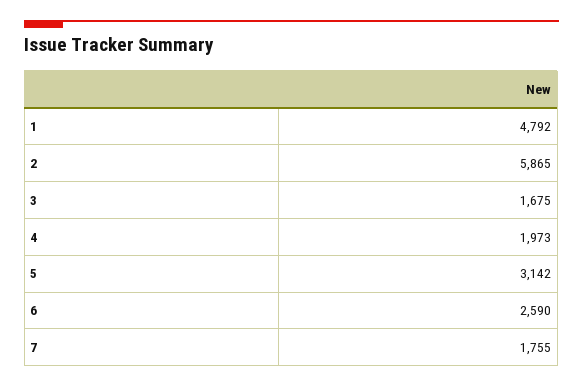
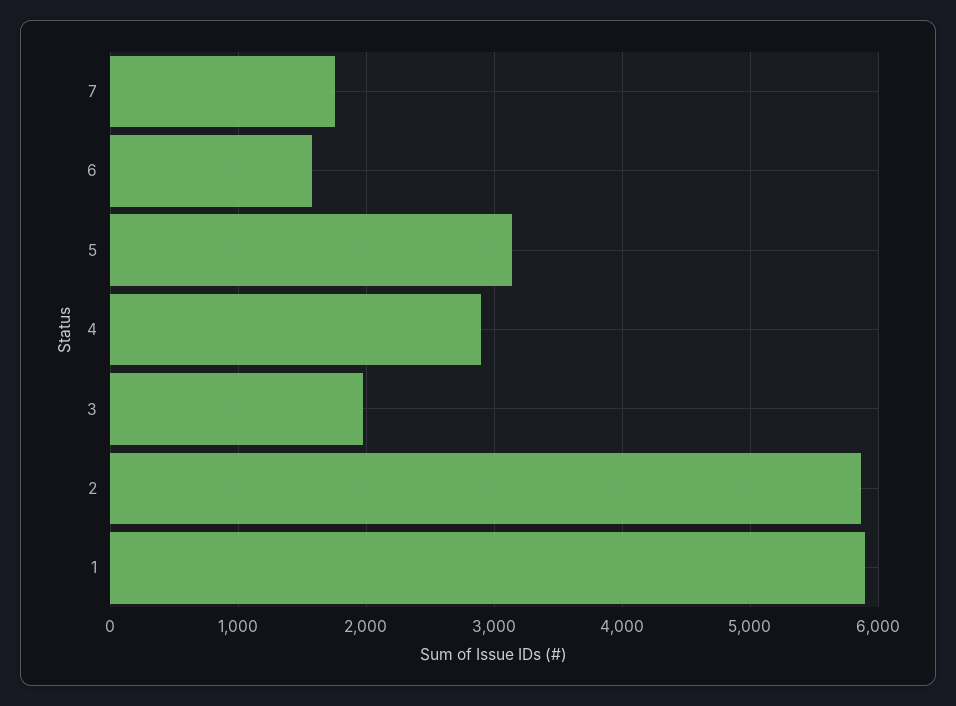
1: 4792 -> 5900
3: 1675 -> 2000
4: 1973 -> 2900
6: 2590 -> 1600

